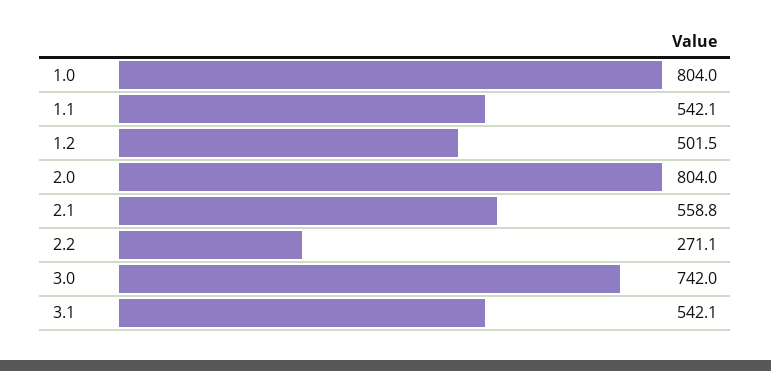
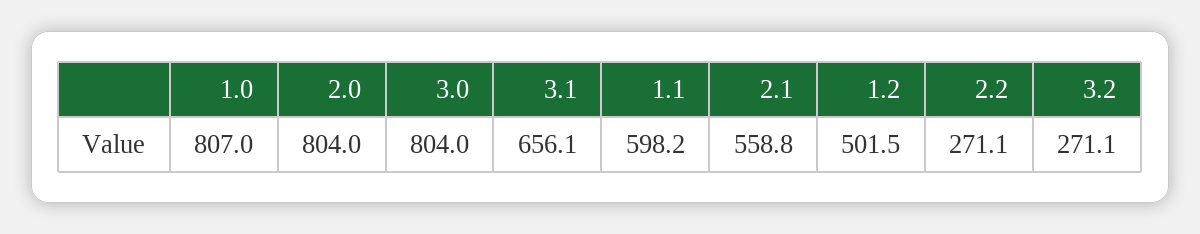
1.0: 804 -> 807
1.1: 542.1 -> 598.2
3.0: 742 -> 804
3.1: 542.1 -> 656.1
3.2: none -> 271.1

